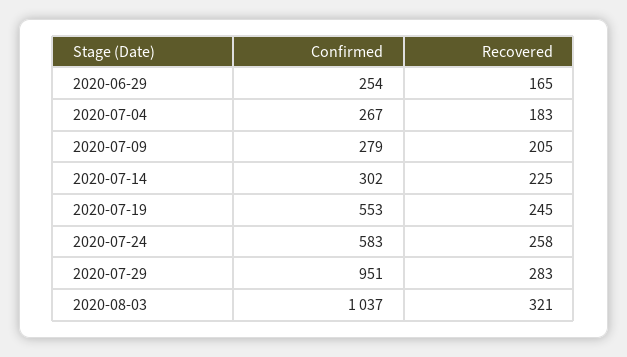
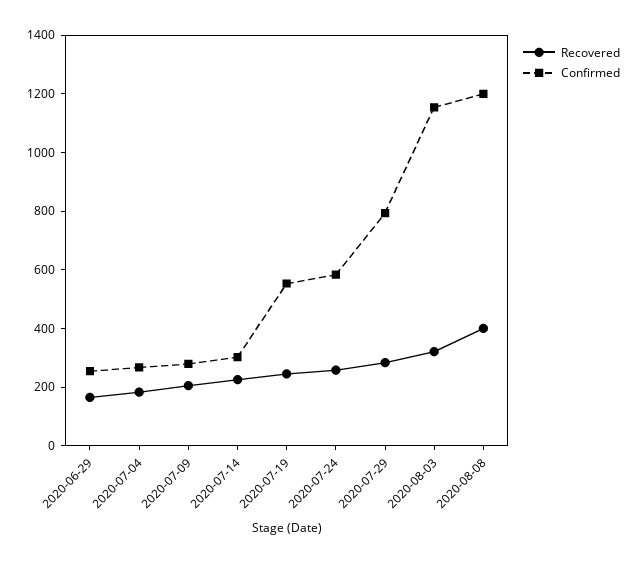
Confirmed, 2020-07-29: 951 -> 800
Confirmed, 2020-08-03: 1037 -> 1150
Recovered, 2020-08-08: none -> 400
Confirmed, 2020-08-08: none -> 1200

